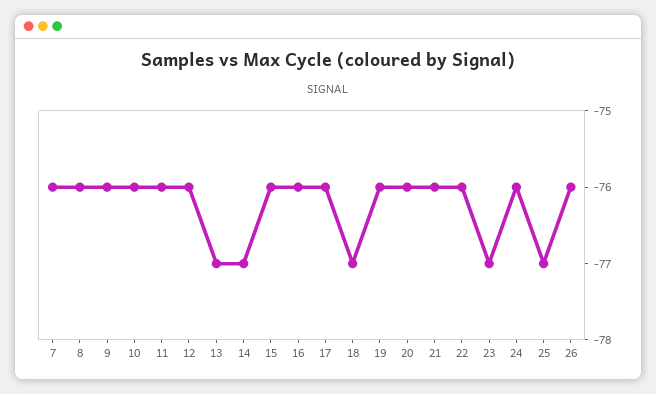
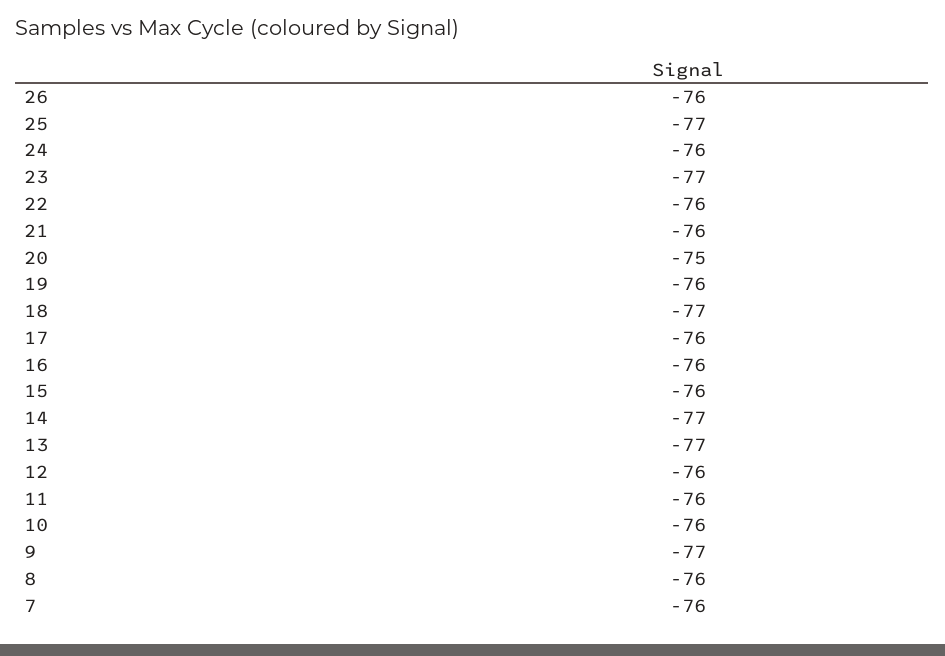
9: -76 -> -77
20: -76 -> -75

